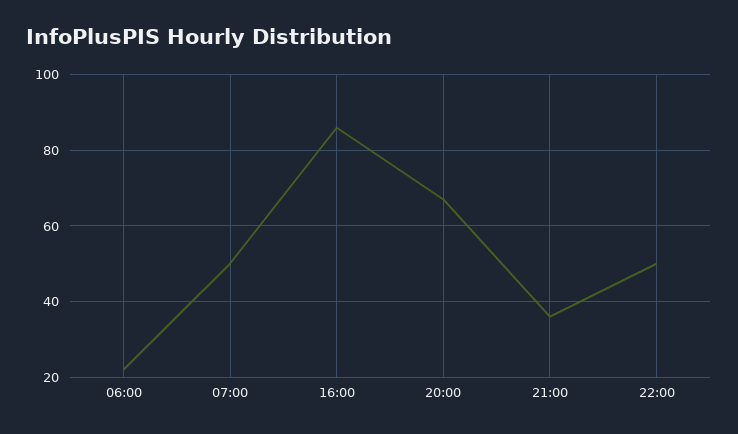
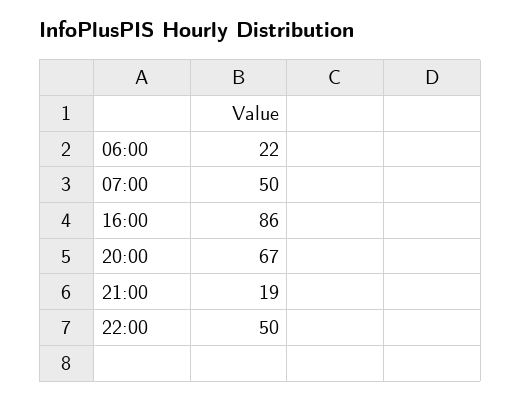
21:00: 35 -> 19

